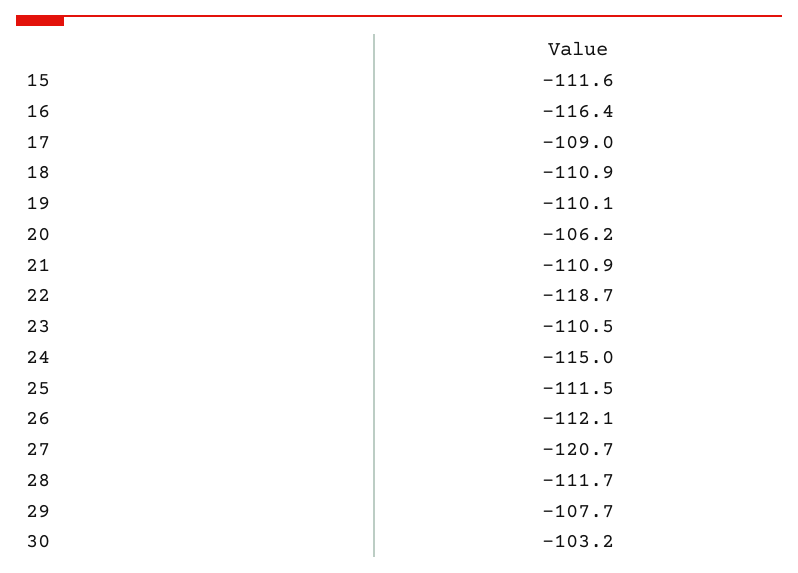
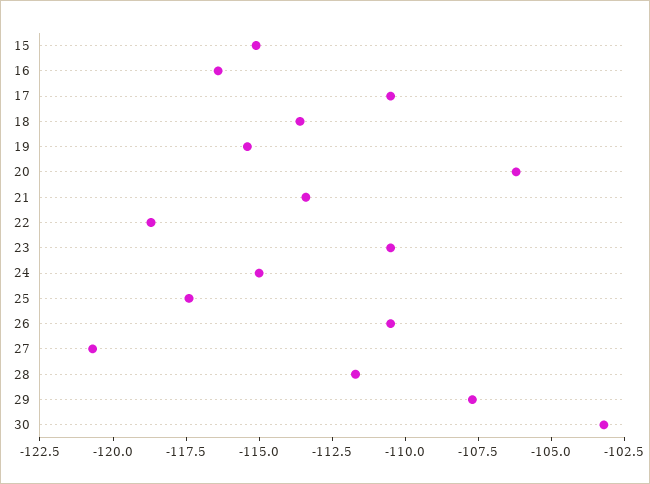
15: -111.6 -> -115
17: -109 -> -110.5
18: -110.9 -> -113.5
19: -110.1 -> -115.5
21: -110.9 -> -113.5
25: -111.5 -> -117.5
26: -112.1 -> -110.5

